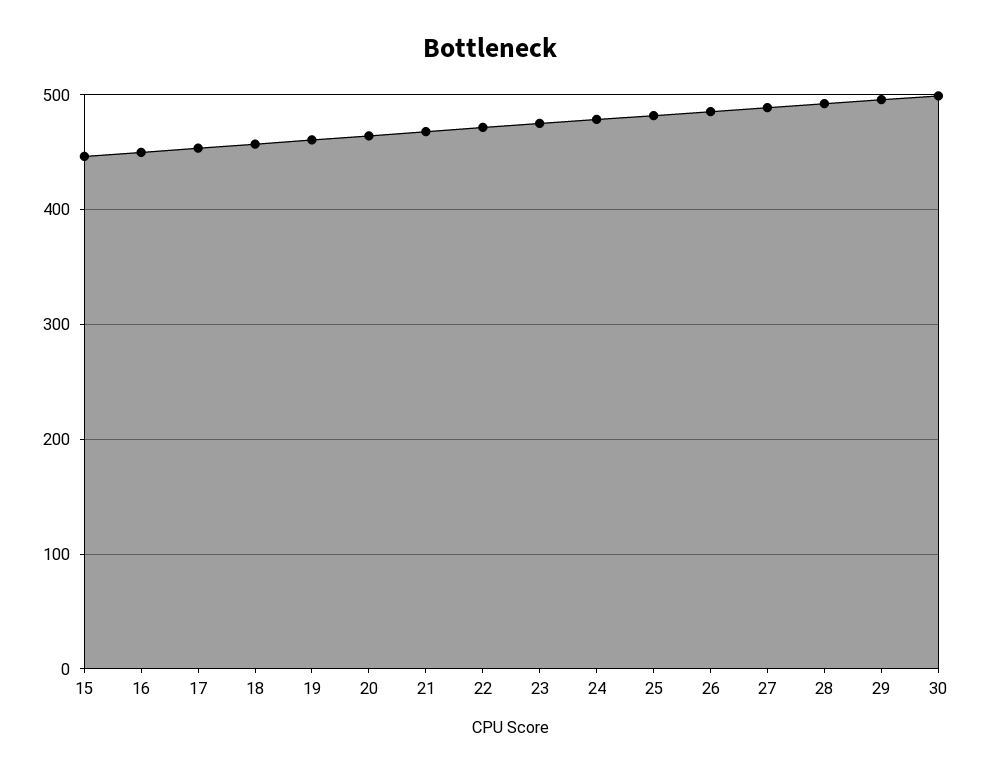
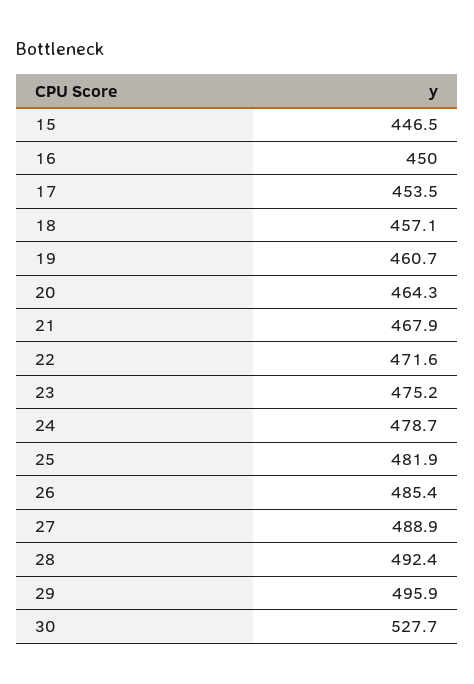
30: 500 -> 527.7

